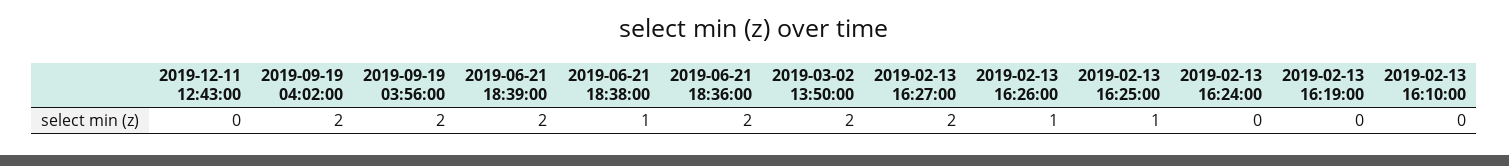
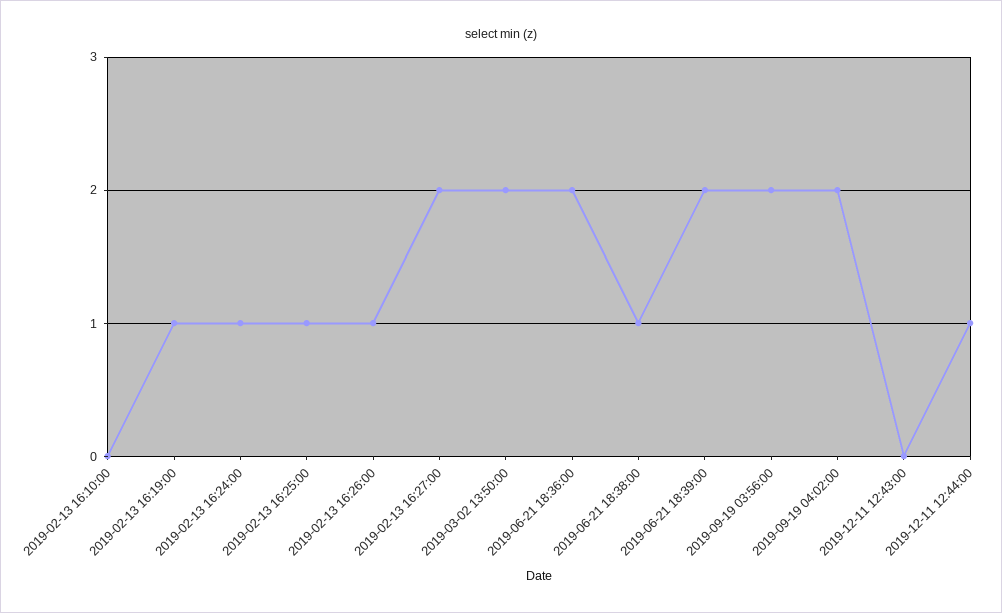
2019-02-13 16:24:00: 0 -> 1
2019-02-13 16:19:00: 0 -> 1
2019-12-11 12:44:00: none -> 1

